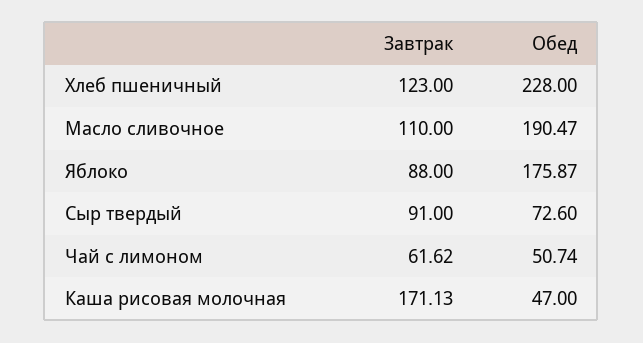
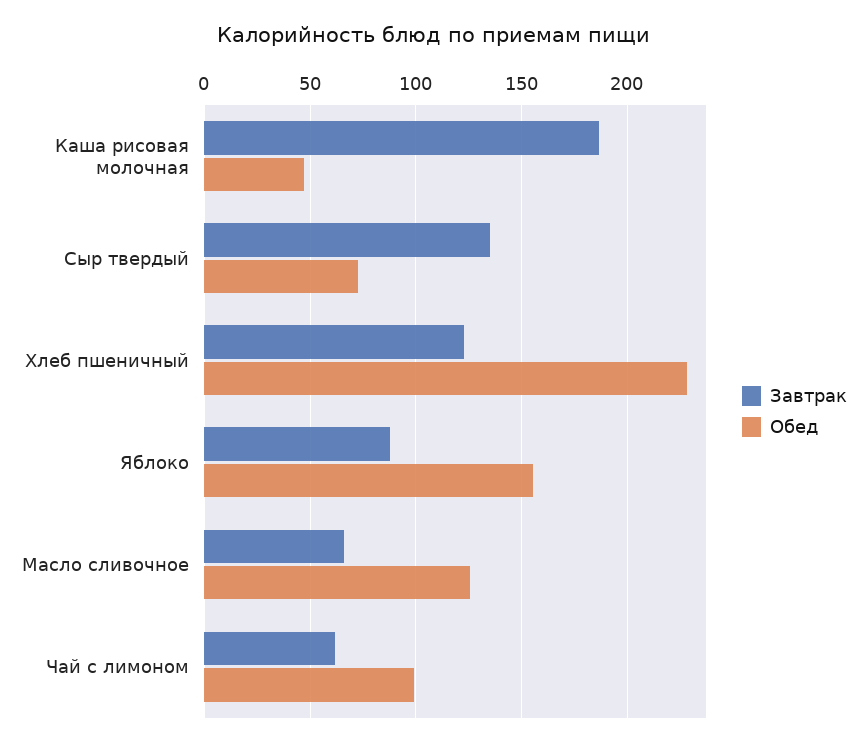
Завтрак, Масло сливочное: 110 -> 65
Обед, Масло сливочное: 190.47 -> 125
Обед, Яблоко: 175.87 -> 155
Завтрак, Сыр твердый: 91 -> 135
Обед, Чай с лимоном: 50.74 -> 100
Завтрак, Каша рисовая молочная: 171.13 -> 185

